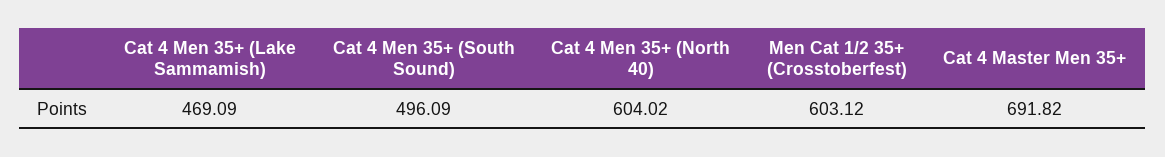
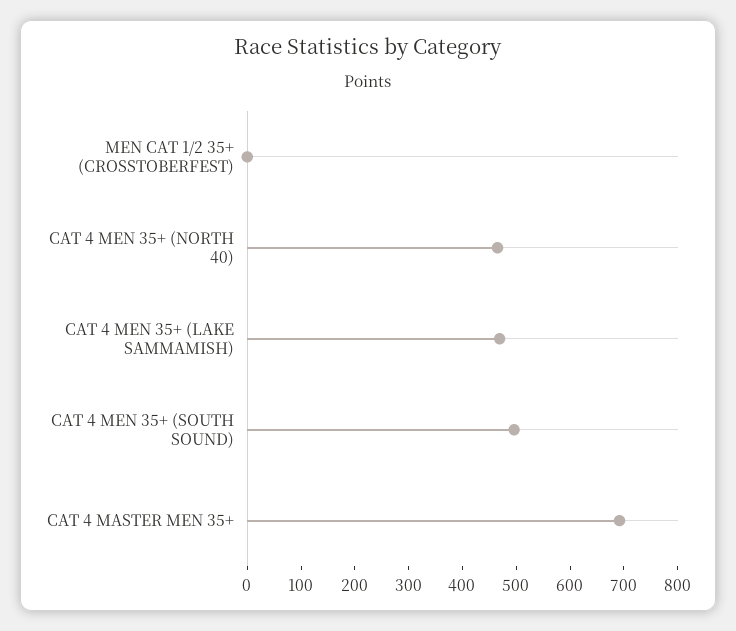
Cat 4 Men 35+ (North 40): 604.02 -> 460
Men Cat 1/2 35+ (Crosstoberfest): 603.12 -> 0

